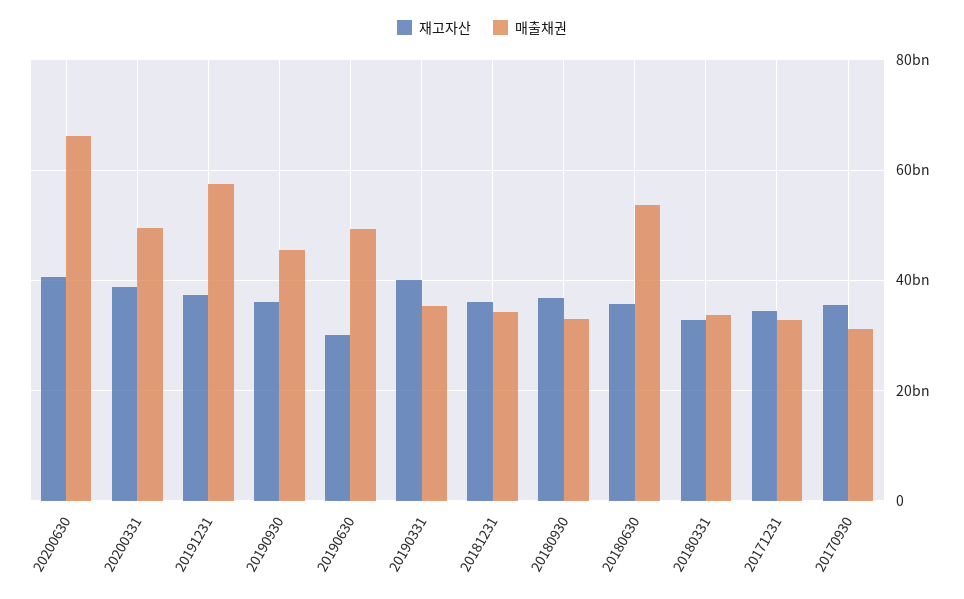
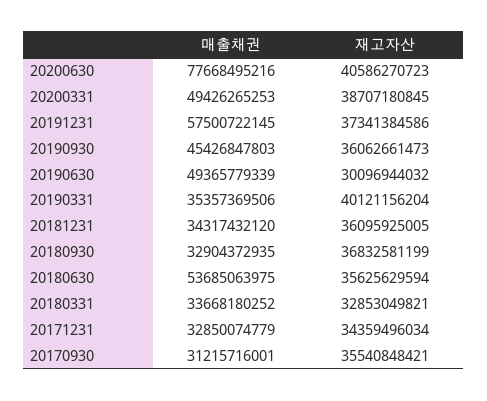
매출채권, 20200630: 66000000000 -> 77668495216

